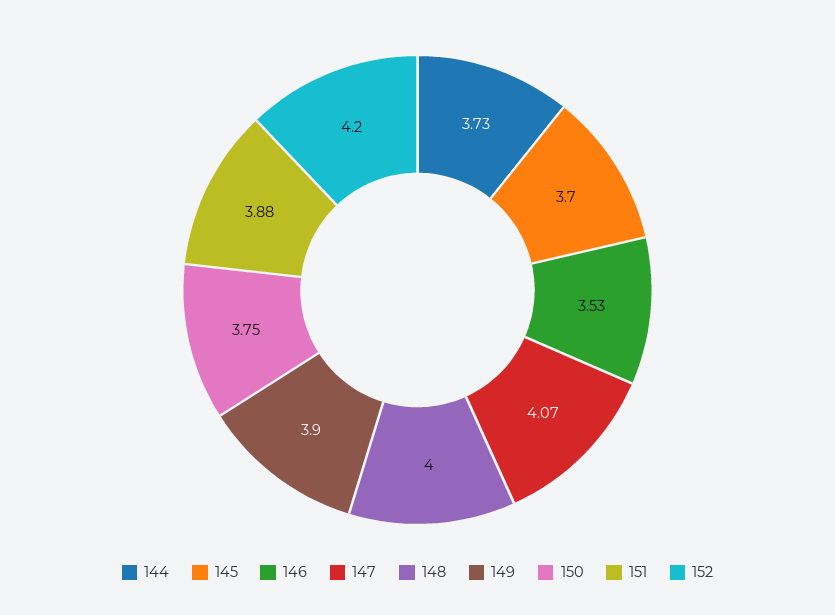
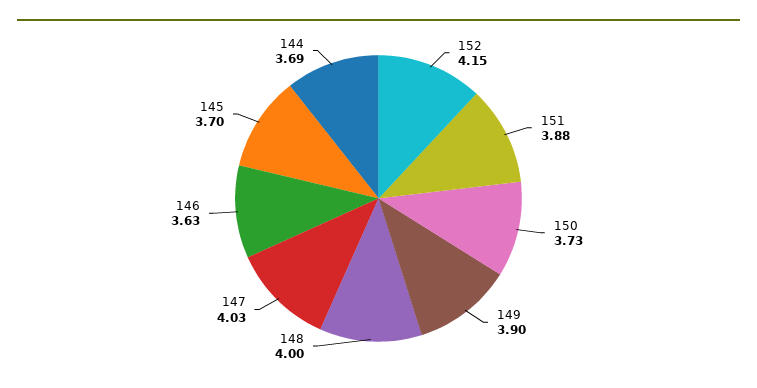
144: 3.73 -> 3.69
146: 3.53 -> 3.63
147: 4.07 -> 4.03
150: 3.75 -> 3.73
152: 4.2 -> 4.15

